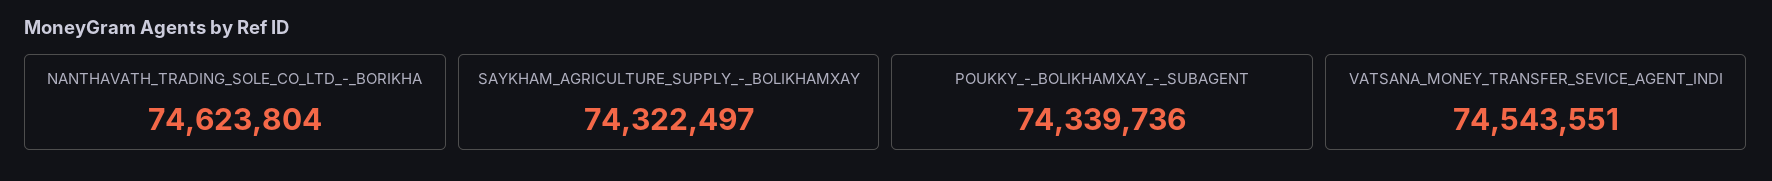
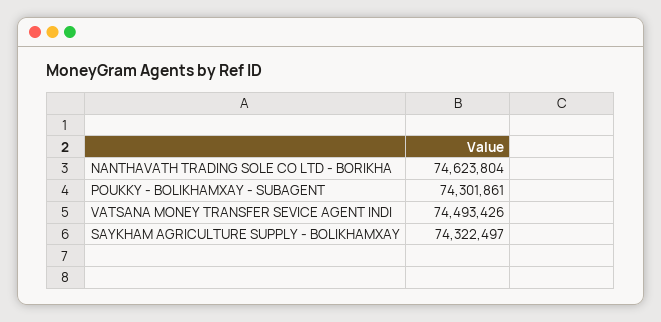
POUKKY_-_BOLIKHAMXAY_-_SUBAGENT: 74339736 -> 74301861
VATSANA_MONEY_TRANSFER_SEVICE_AGENT_INDI: 74543551 -> 74493426

